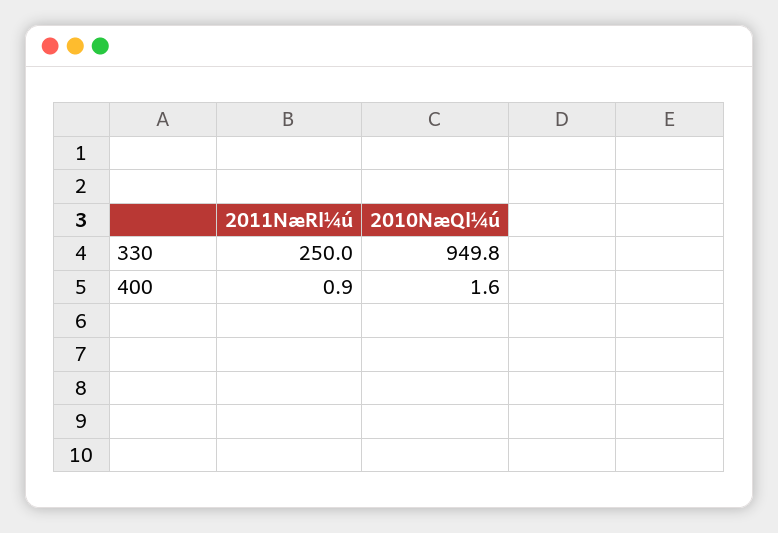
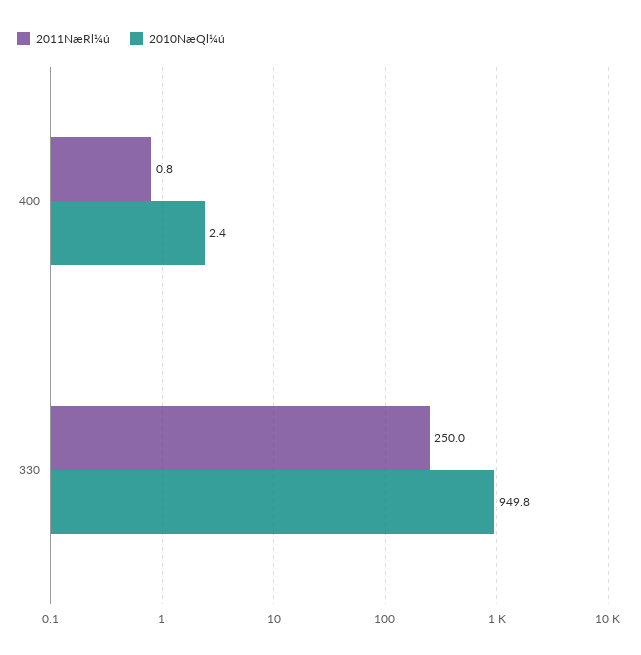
2011NæRl¼ú, 400: 0.9 -> 0.8
2010NæQl¼ú, 400: 1.6 -> 2.4

